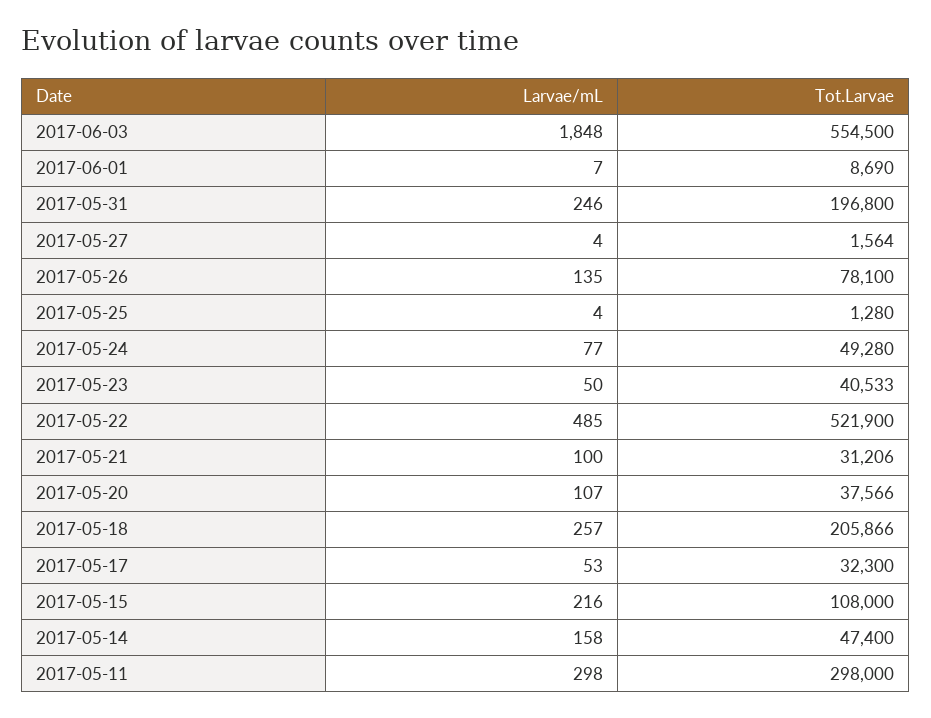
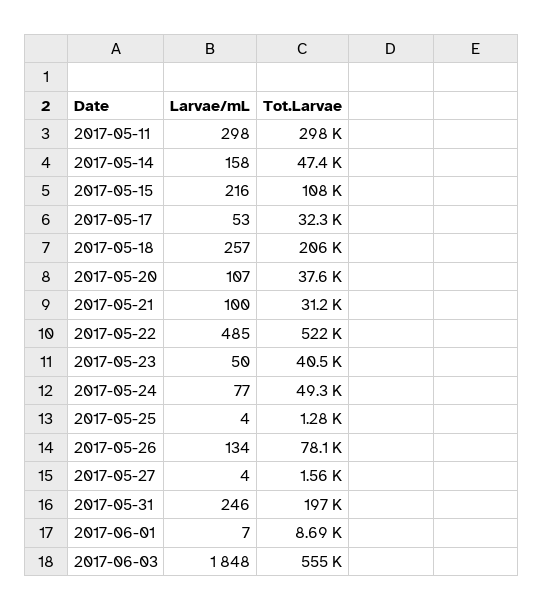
Larvae/mL, 2017-05-26: 135 -> 134

